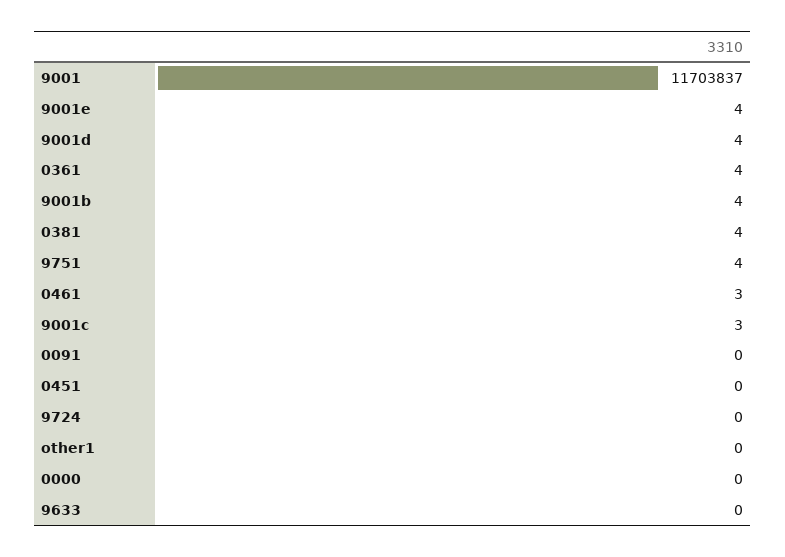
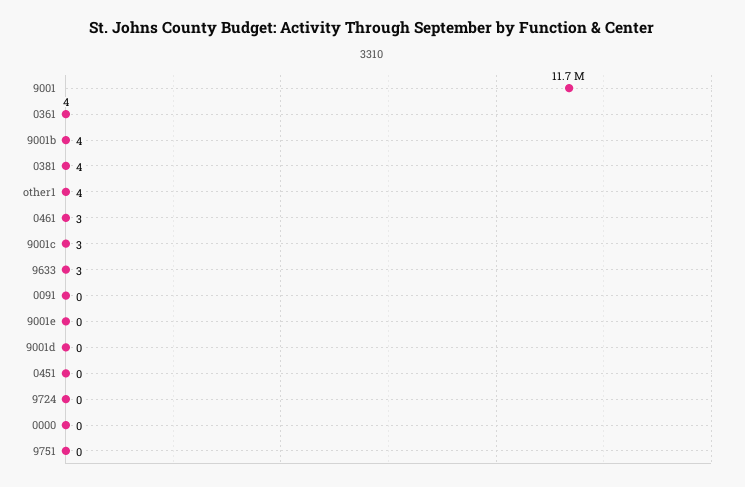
9001e: 4 -> 0
9001d: 4 -> 0
9751: 4 -> 0
other1: 0 -> 4
9633: 0 -> 3

